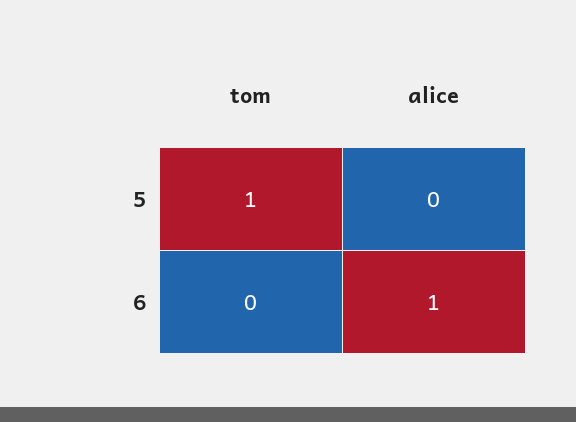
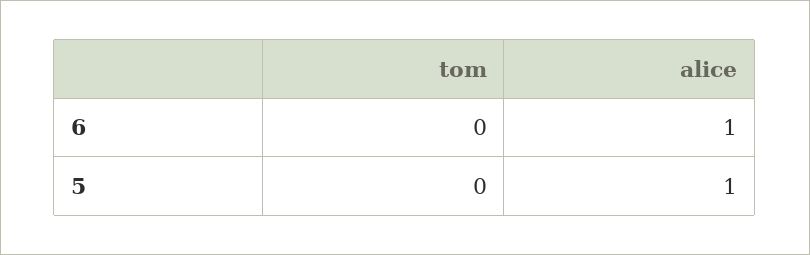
tom, 5: 1 -> 0
alice, 5: 0 -> 1

